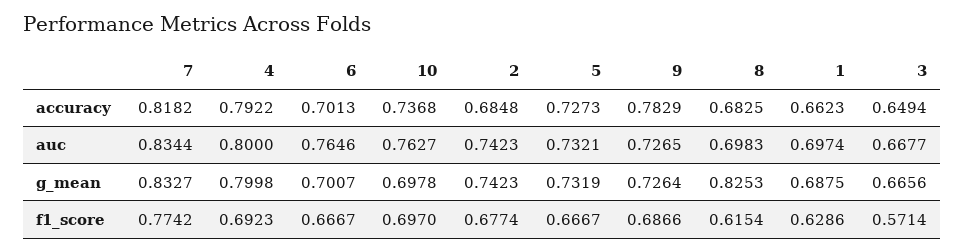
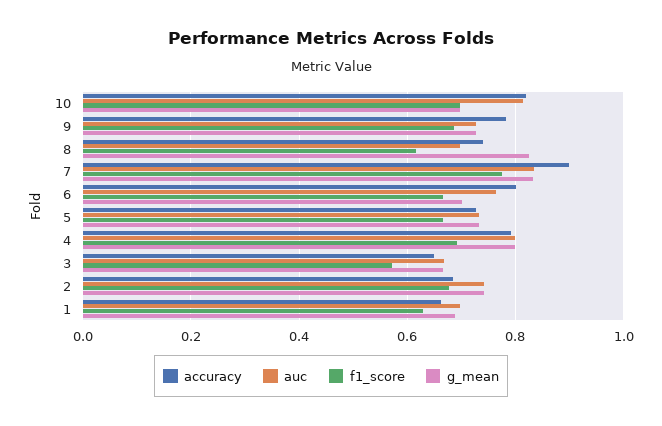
accuracy, 7: 0.8182 -> 0.9
accuracy, 6: 0.7013 -> 0.8
accuracy, 10: 0.7368 -> 0.82
accuracy, 8: 0.6825 -> 0.74
auc, 10: 0.7627 -> 0.82

